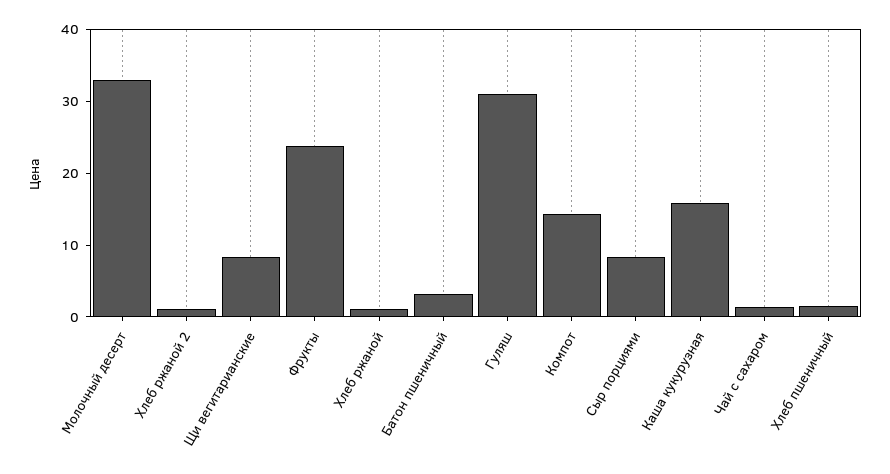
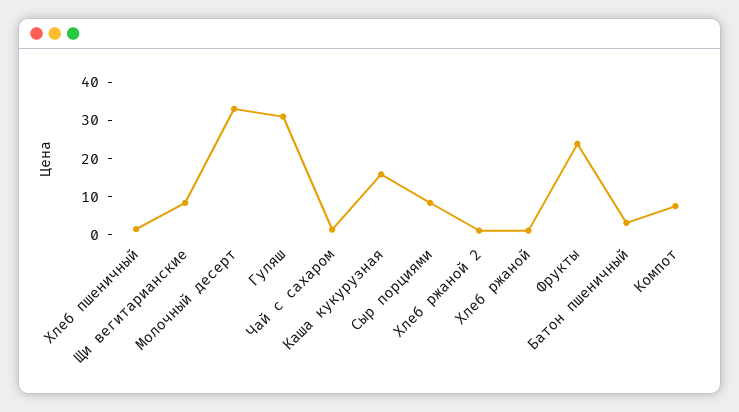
Компот: 14 -> 7.5

